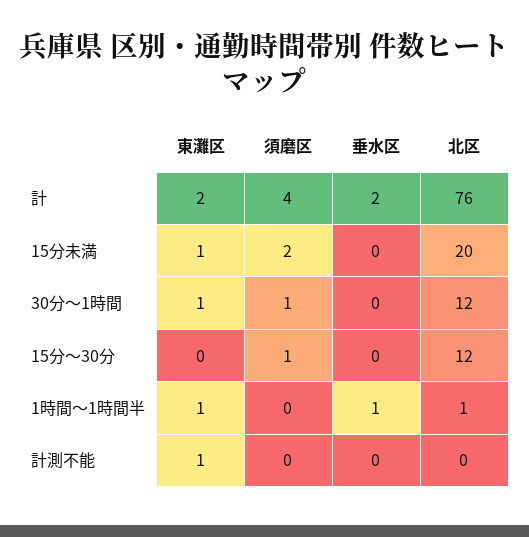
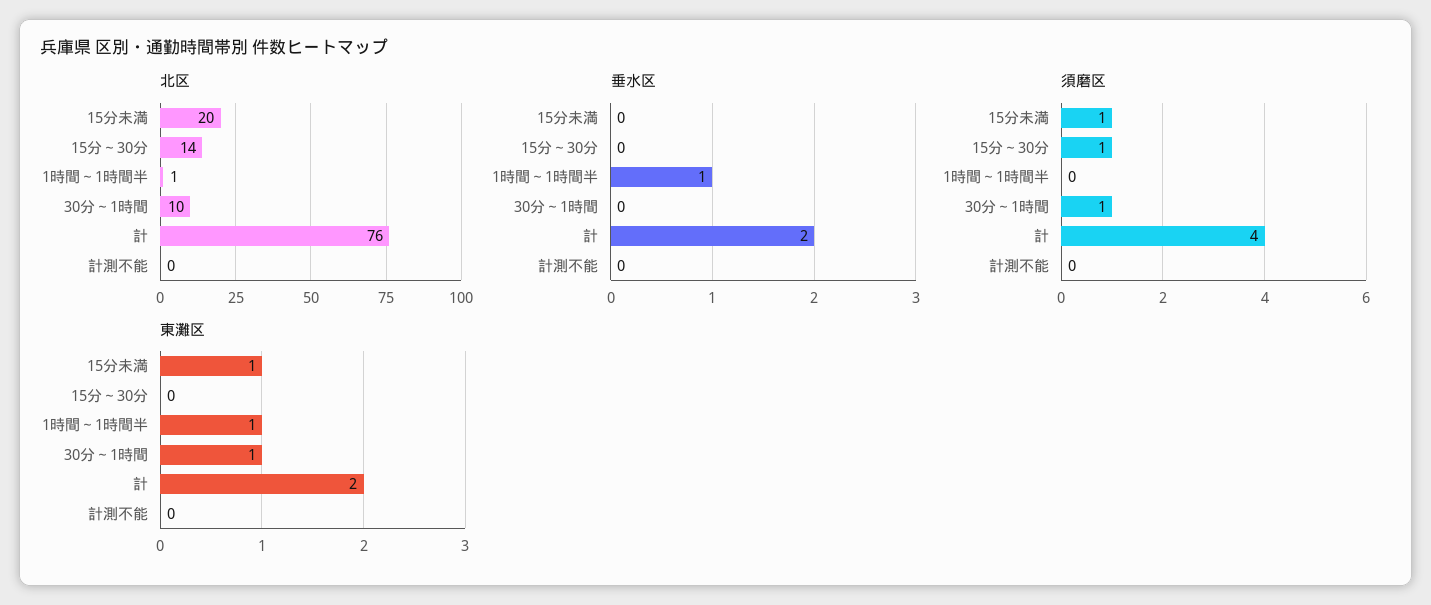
須磨区, 15分未満: 2 -> 1
北区, 30分～1時間: 12 -> 10
北区, 15分～30分: 12 -> 14
東灘区, 計測不能: 1 -> 0

